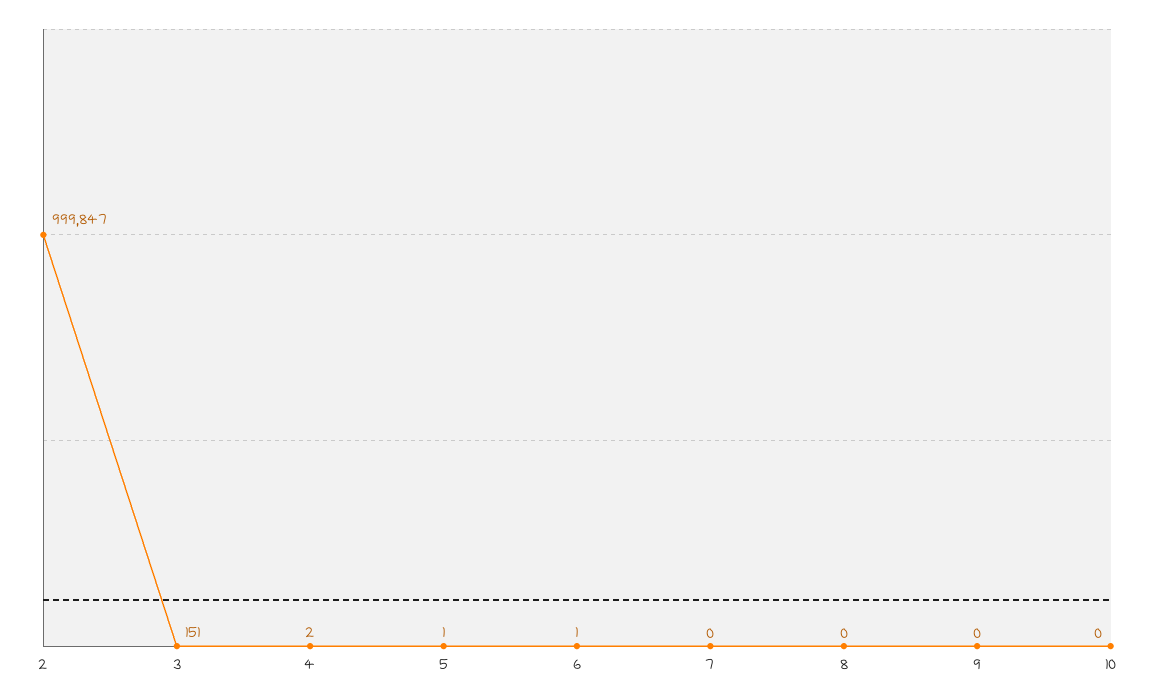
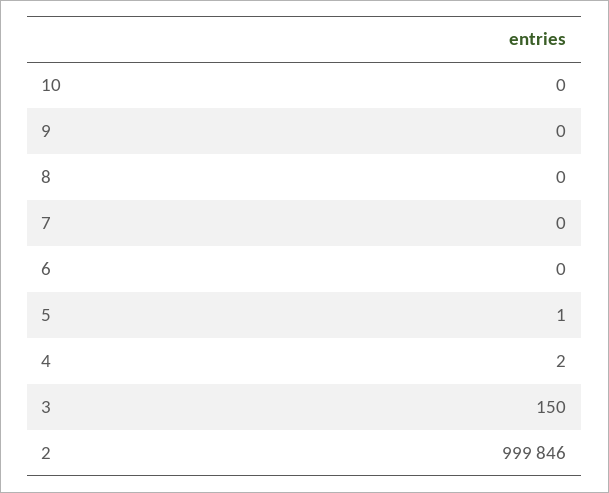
2: 999847 -> 999846
3: 151 -> 150
6: 1 -> 0

